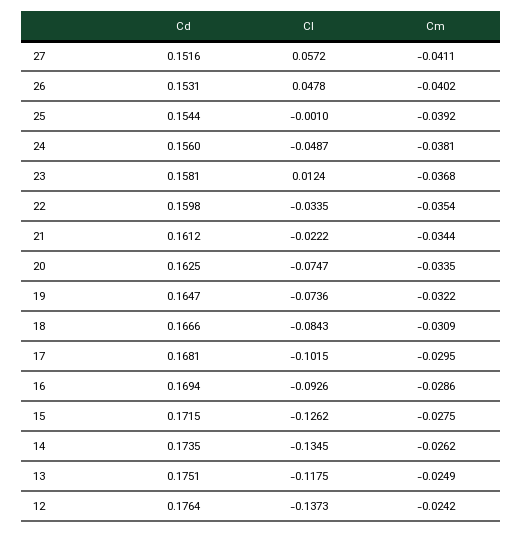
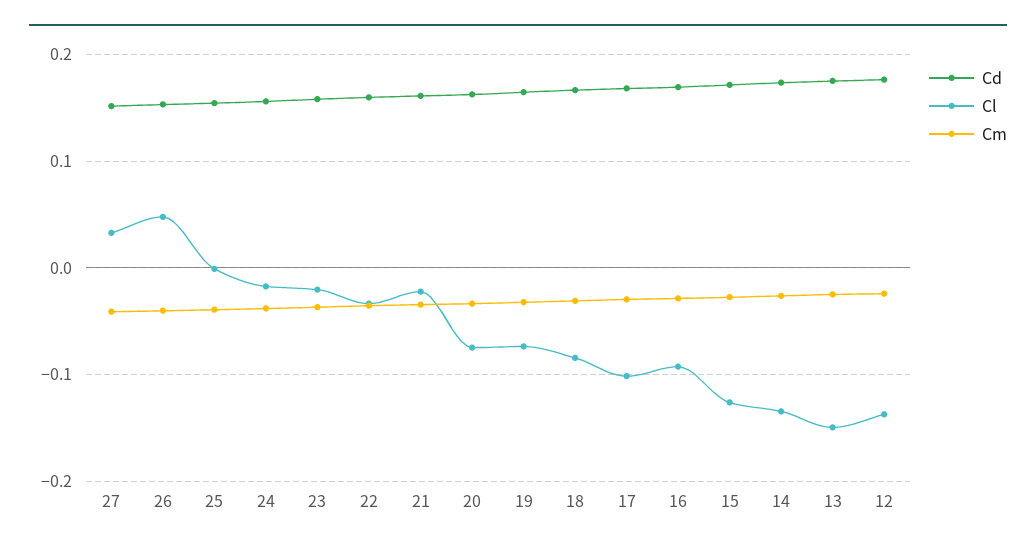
Cl, 27: 0.0572 -> 0.03
Cl, 24: -0.0487 -> -0.02
Cl, 23: 0.0124 -> -0.02
Cl, 13: -0.1175 -> -0.15

